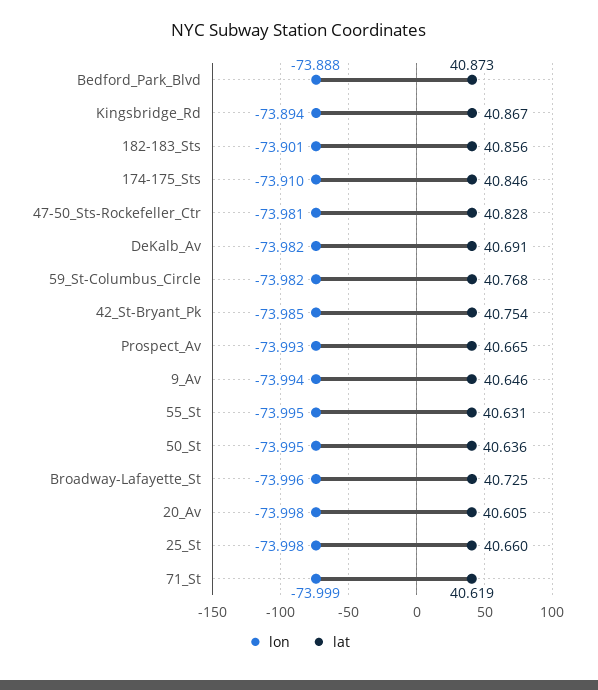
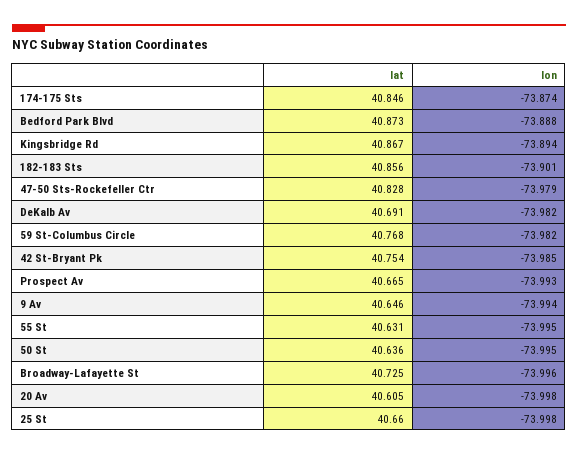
lon, 174-175_Sts: -73.91 -> -73.874
lon, 47-50_Sts-Rockefeller_Ctr: -73.981 -> -73.979
lon, 71_St: -73.999 -> none
lat, 71_St: 40.619 -> none

